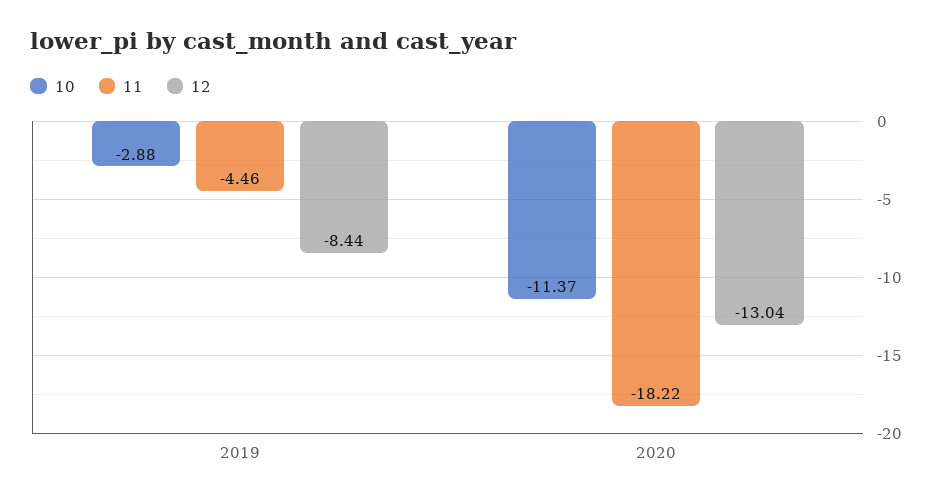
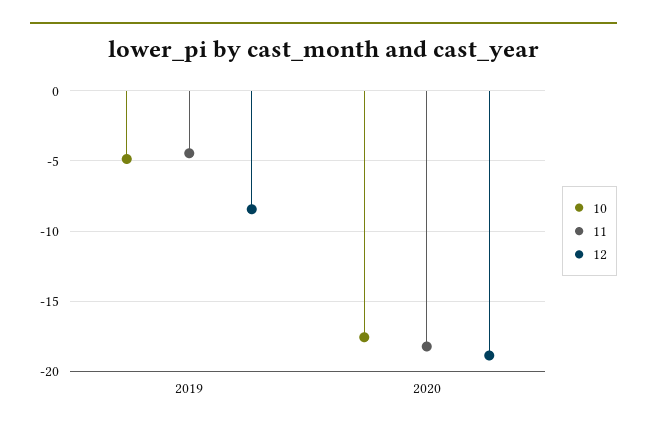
10, 2019: -2.88 -> -5
10, 2020: -11.37 -> -17.5
12, 2020: -13.04 -> -19

